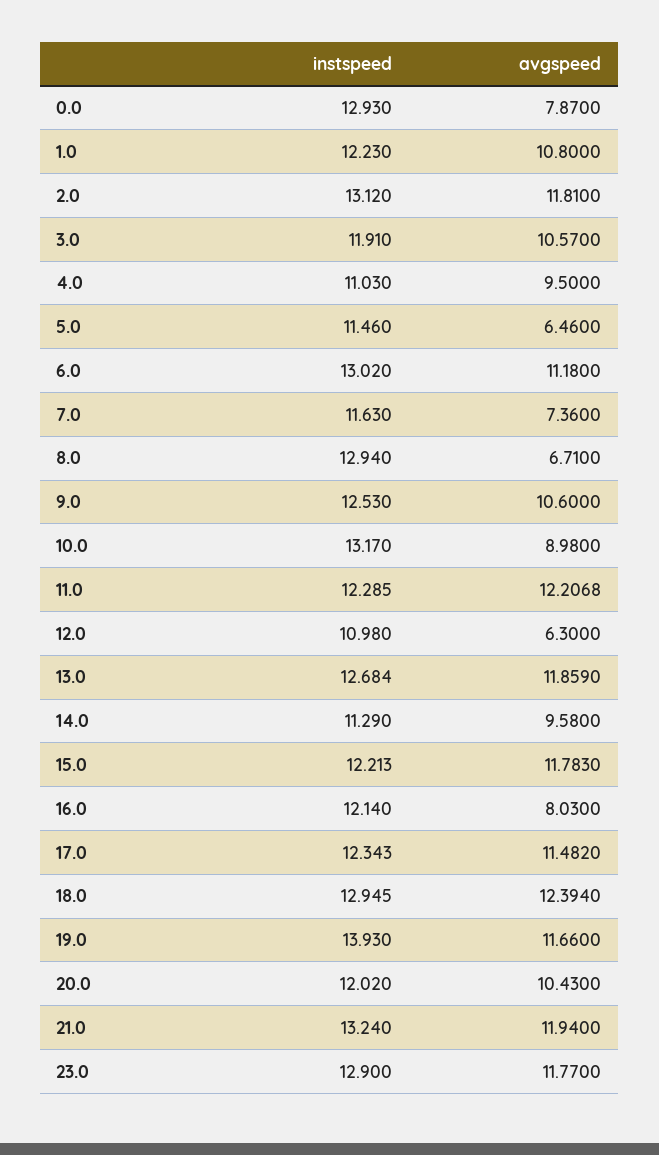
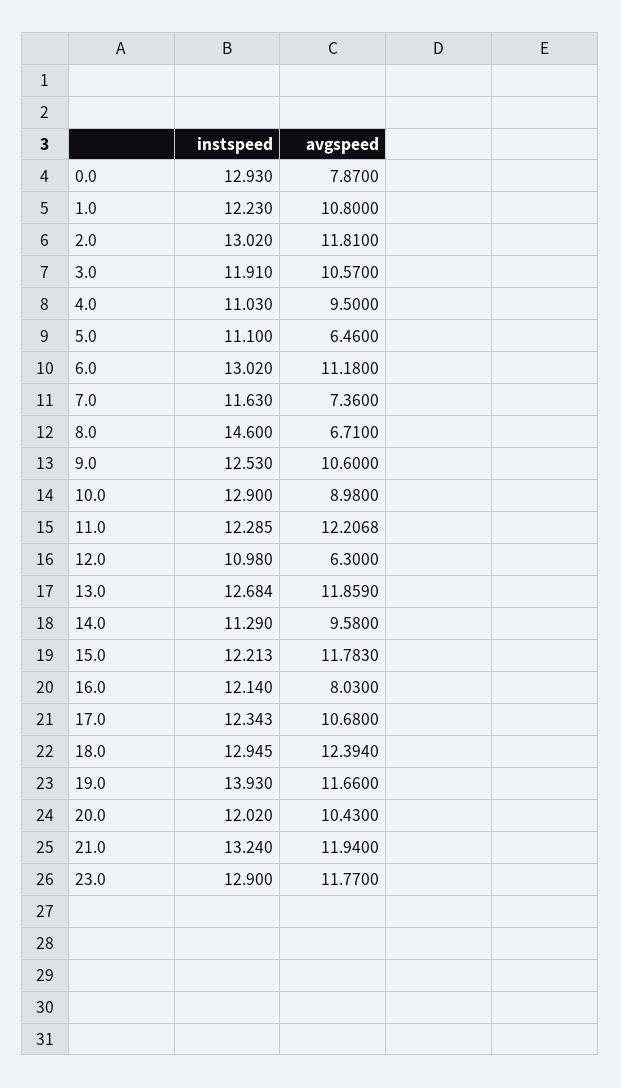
instspeed, 2.0: 13.12 -> 13.02
instspeed, 5.0: 11.46 -> 11.1
instspeed, 8.0: 12.94 -> 14.6
instspeed, 10.0: 13.17 -> 12.9
avgspeed, 17.0: 11.482 -> 10.68

